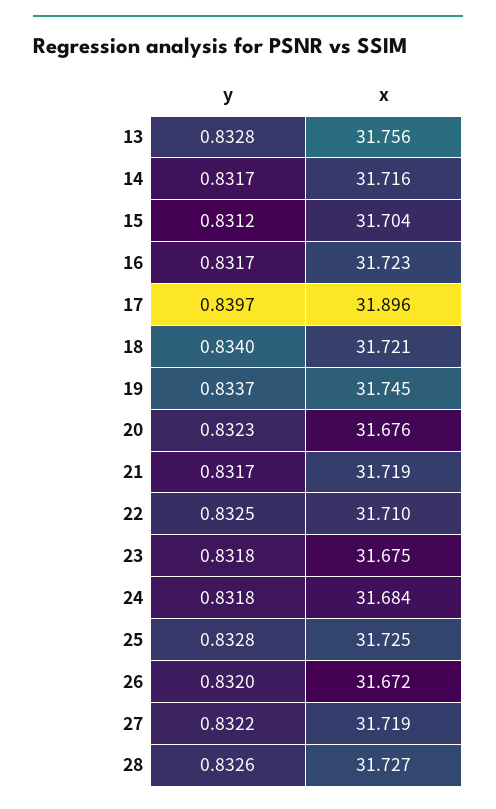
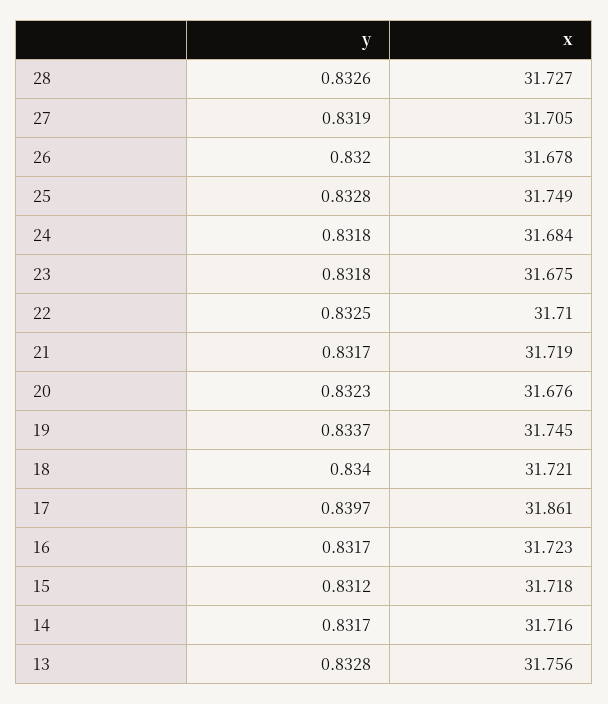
x, 15: 31.704 -> 31.718
x, 17: 31.896 -> 31.861
x, 25: 31.725 -> 31.749
x, 26: 31.672 -> 31.678
y, 27: 0.8322 -> 0.8319
x, 27: 31.719 -> 31.705

